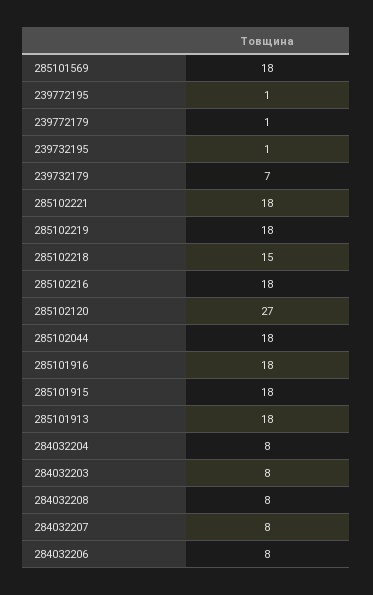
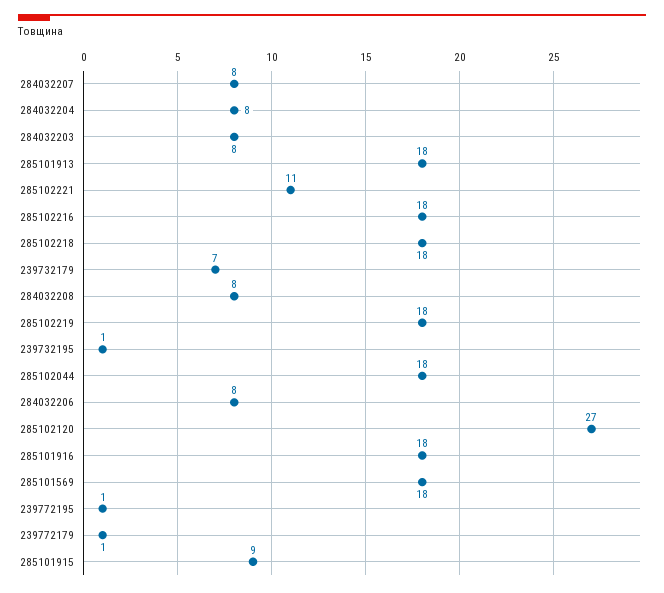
285102221: 18 -> 11
285102218: 15 -> 18
285101915: 18 -> 9

